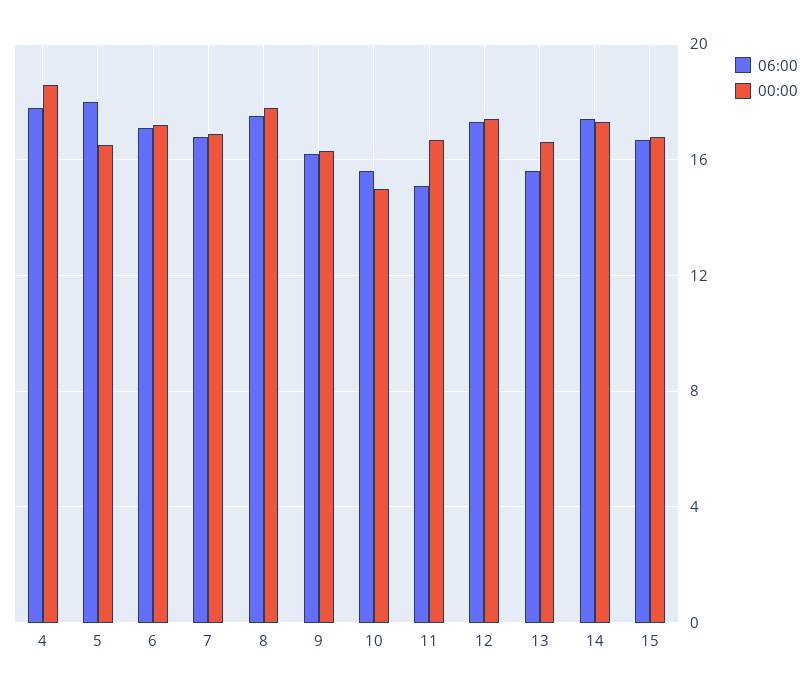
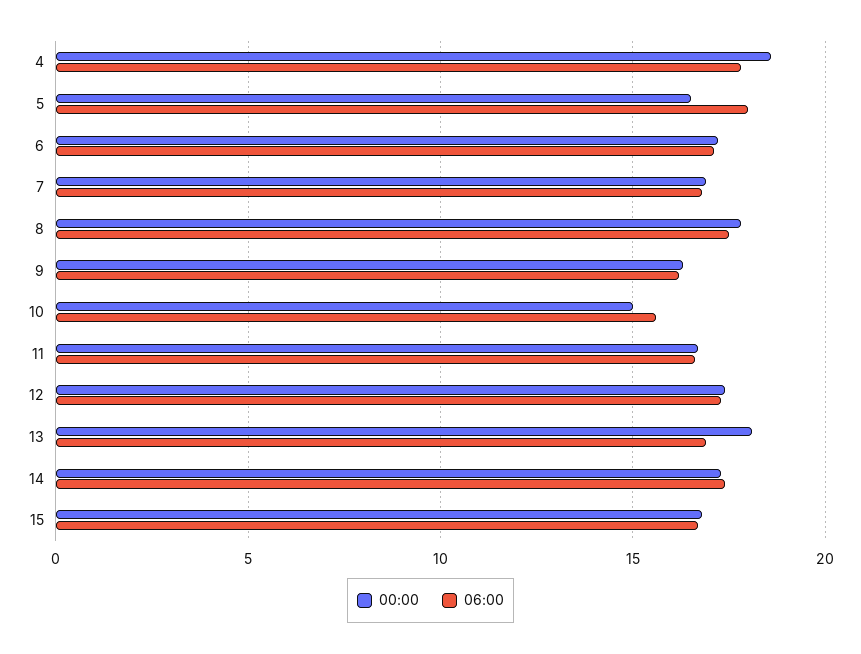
06:00, 11: 15 -> 16.5
06:00, 13: 15.5 -> 17
00:00, 13: 16.5 -> 18

